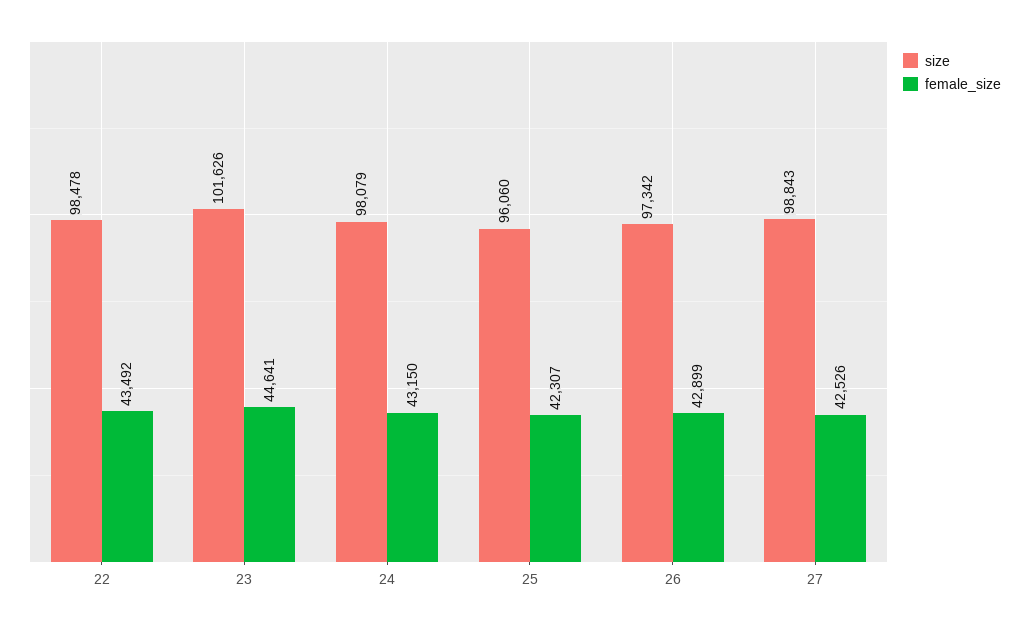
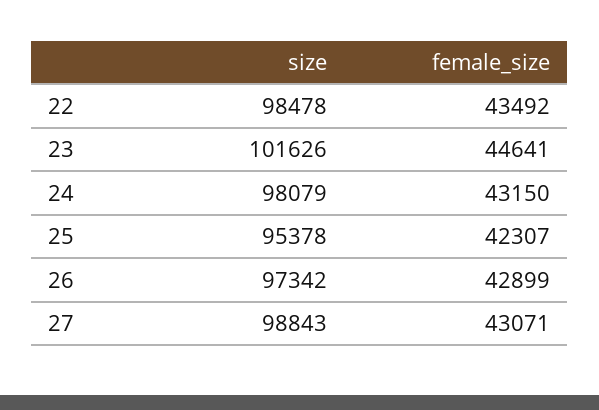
size, 25: 96060 -> 95378
female_size, 27: 42526 -> 43071

